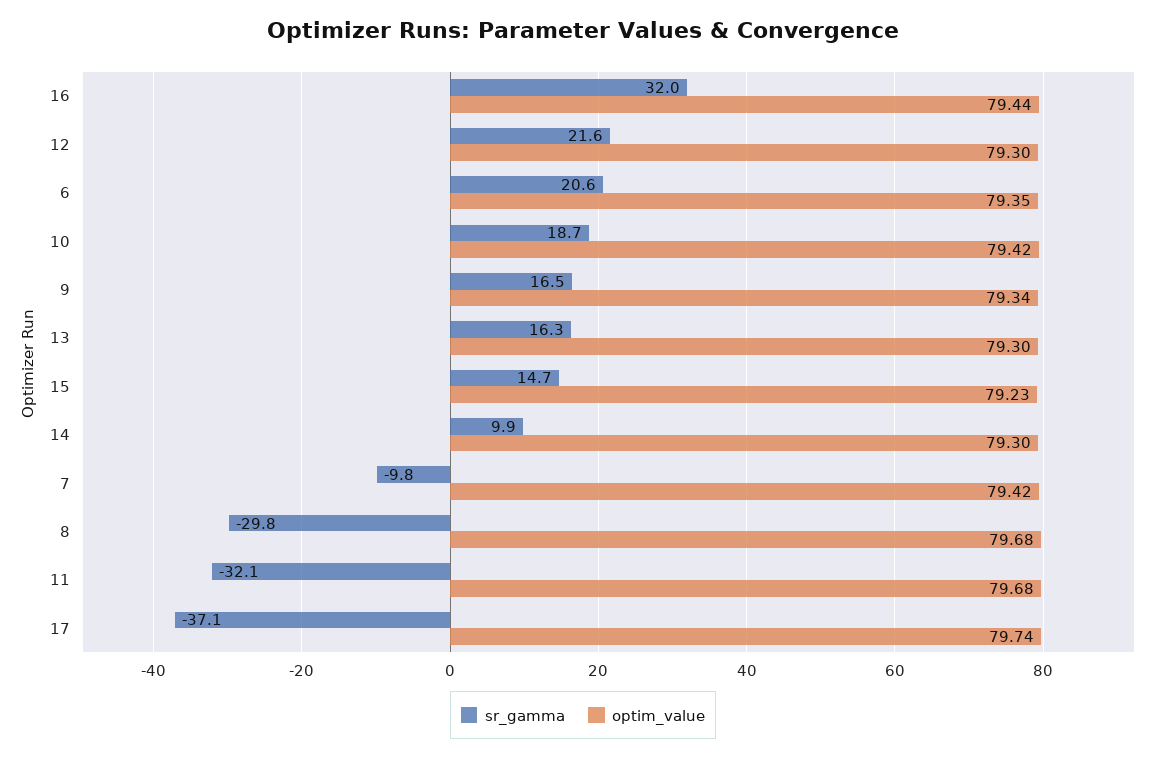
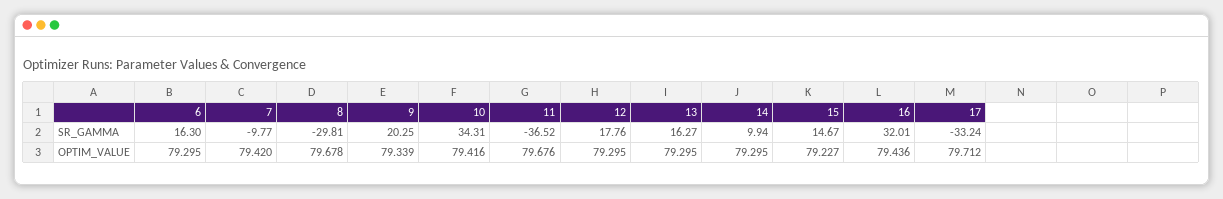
sr_gamma, 12: 21.6 -> 17.76
sr_gamma, 6: 20.6 -> 16.3
optim_value, 6: 79.35 -> 79.295
sr_gamma, 10: 18.7 -> 34.31
sr_gamma, 9: 16.5 -> 20.25
sr_gamma, 11: -32.1 -> -36.52
sr_gamma, 17: -37.1 -> -33.24
optim_value, 17: 79.74 -> 79.712

